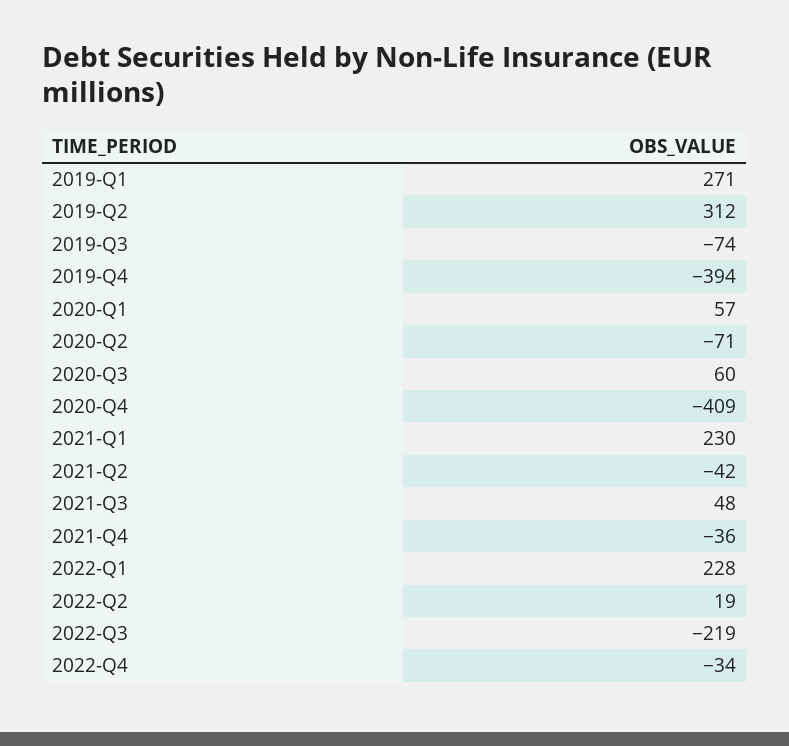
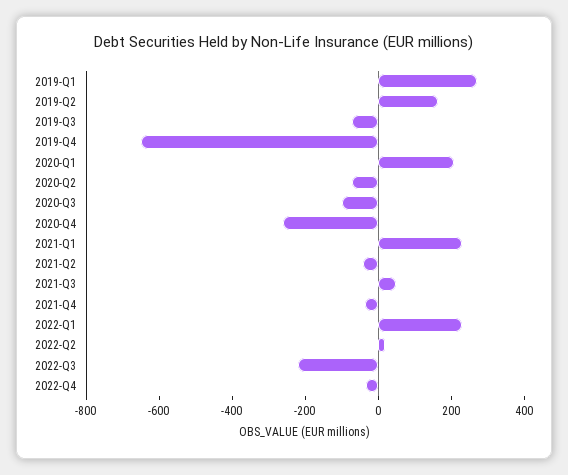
2019-Q2: 312 -> 150
2019-Q4: -394 -> -650
2020-Q1: 57 -> 200
2020-Q3: 60 -> -100
2020-Q4: -409 -> -250

